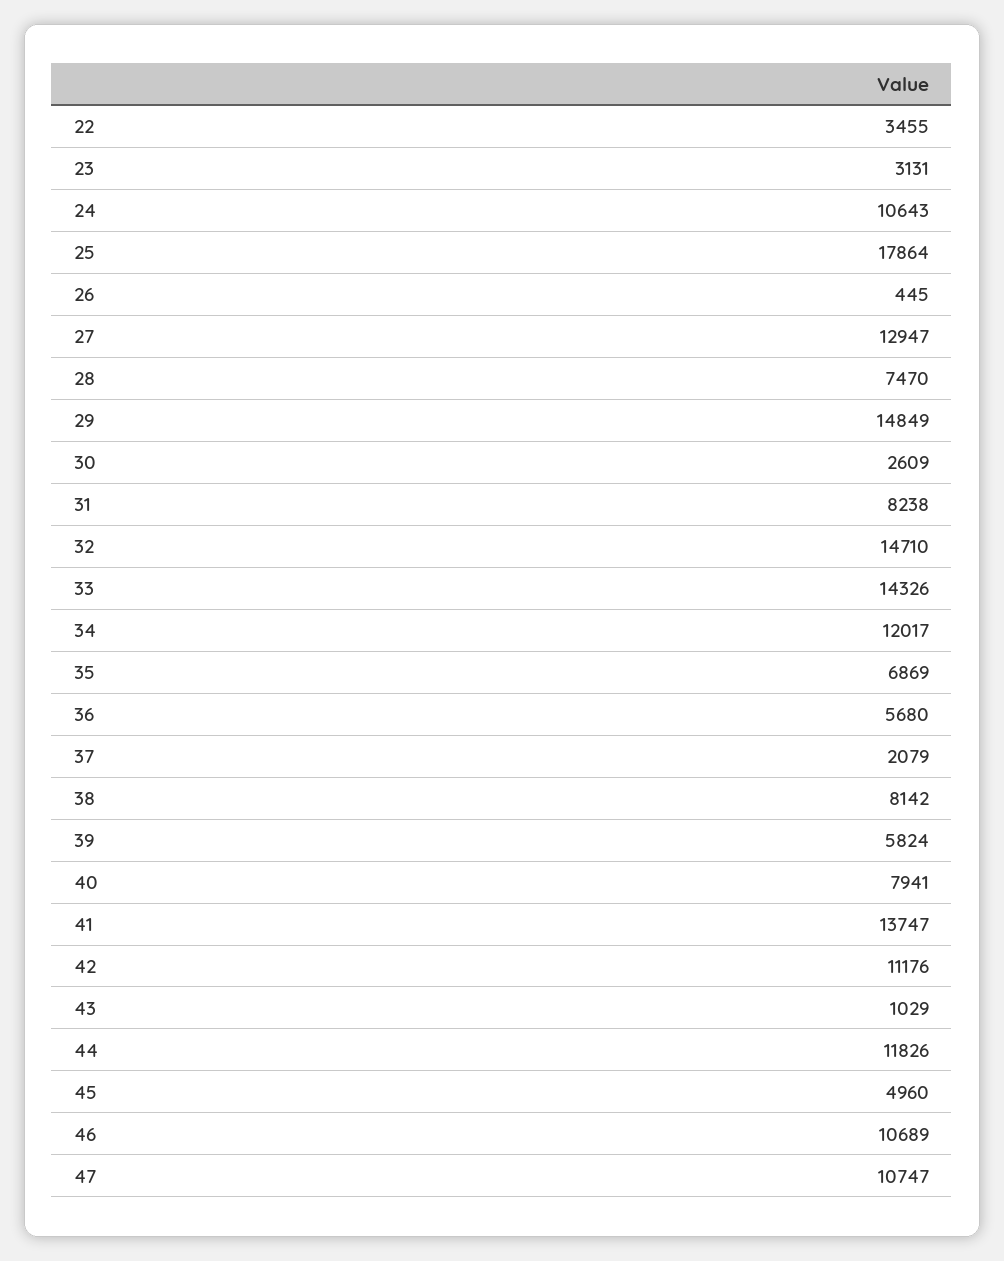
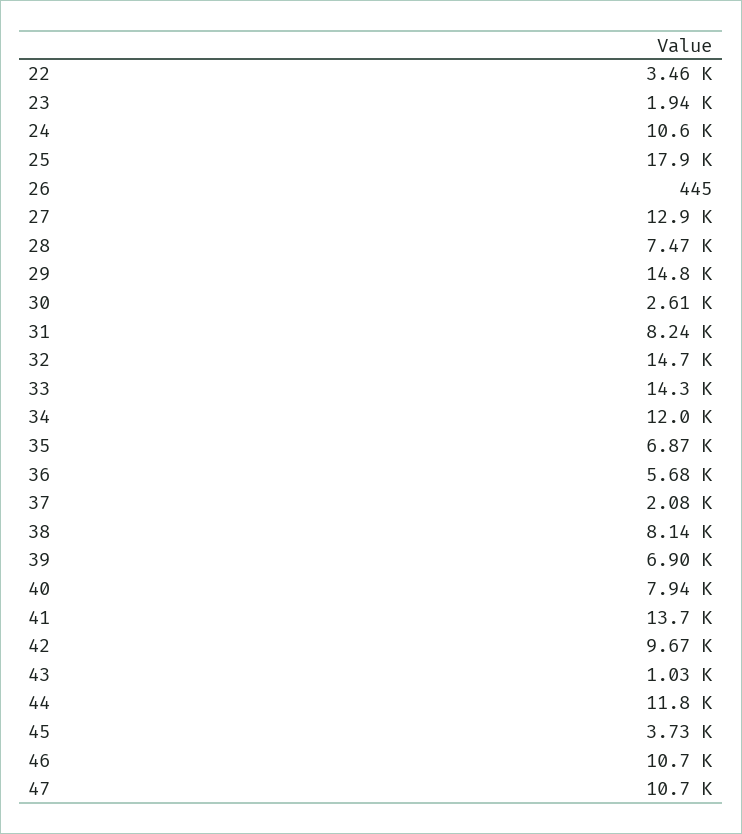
23: 3131 -> 1940
39: 5824 -> 6900
42: 11176 -> 9670
45: 4960 -> 3730

